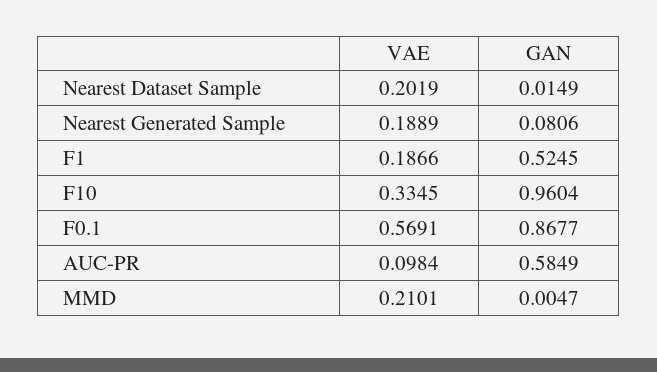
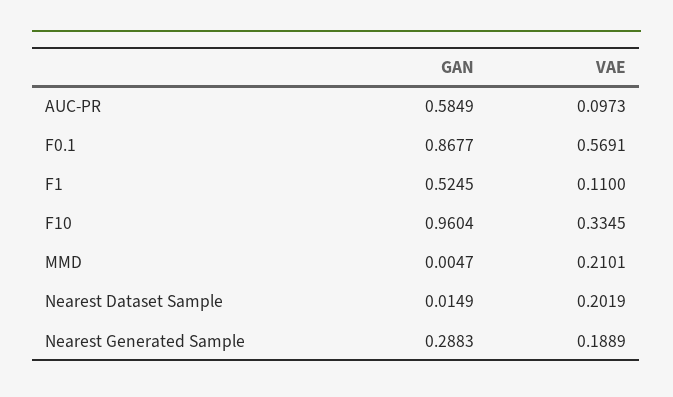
GAN, Nearest Generated Sample: 0.0806 -> 0.2883
VAE, F1: 0.1866 -> 0.11
VAE, AUC-PR: 0.0984 -> 0.0973

